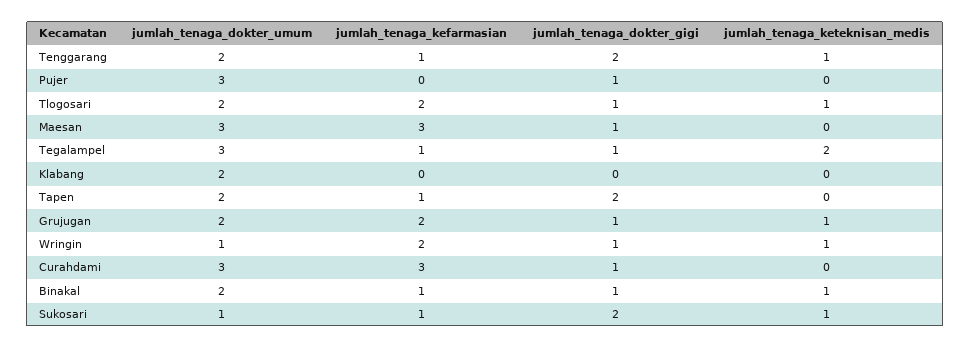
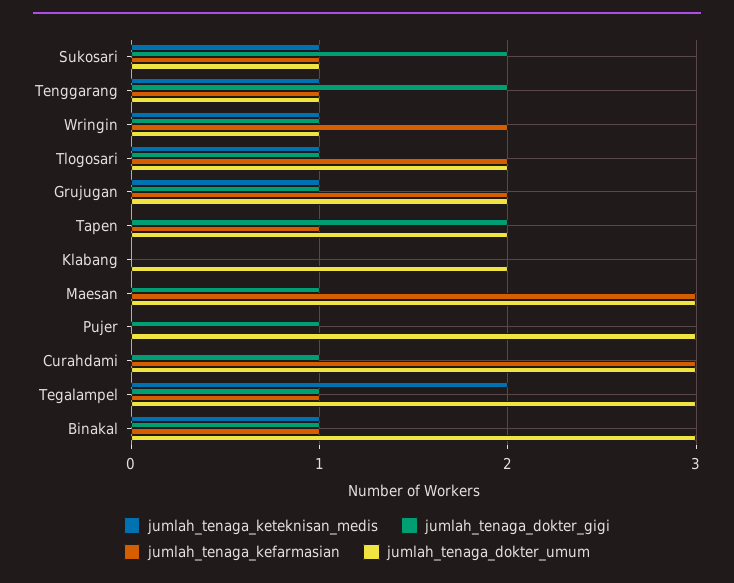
jumlah_tenaga_dokter_umum, Tenggarang: 2 -> 1
jumlah_tenaga_dokter_umum, Binakal: 2 -> 3

